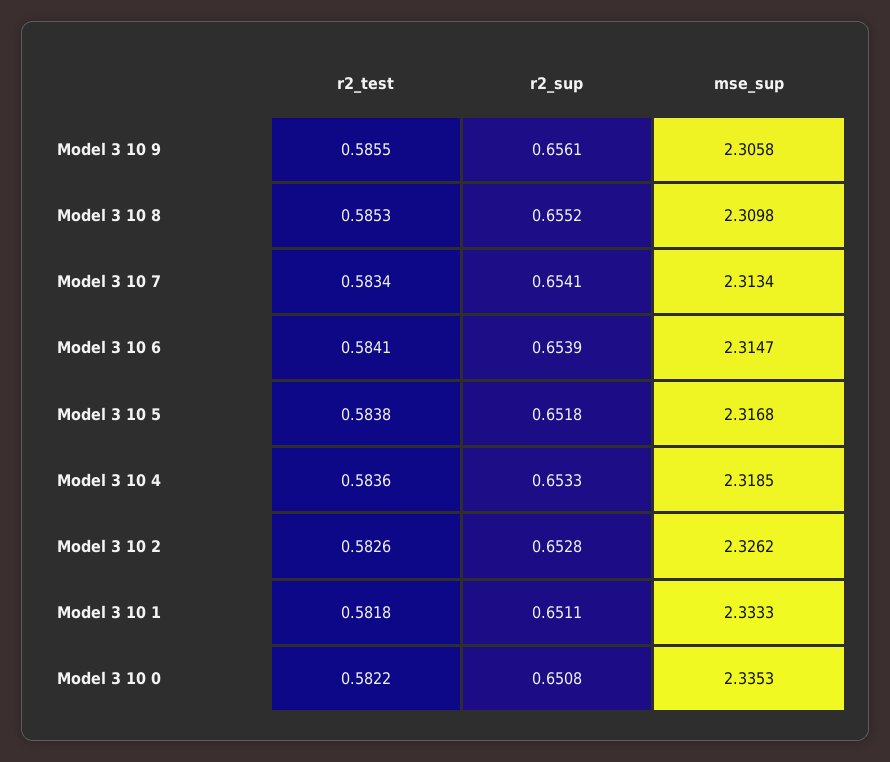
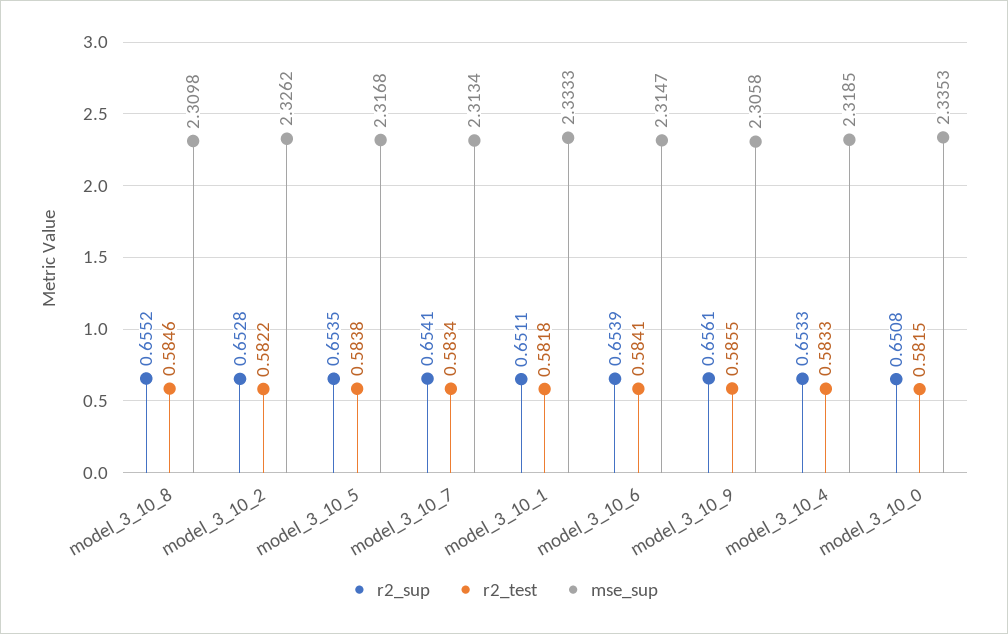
r2_test, Model 3 10 8: 0.5853 -> 0.5846
r2_sup, Model 3 10 5: 0.6518 -> 0.6535
r2_test, Model 3 10 4: 0.5836 -> 0.5833
r2_test, Model 3 10 2: 0.5826 -> 0.5822
r2_test, Model 3 10 0: 0.5822 -> 0.5815

